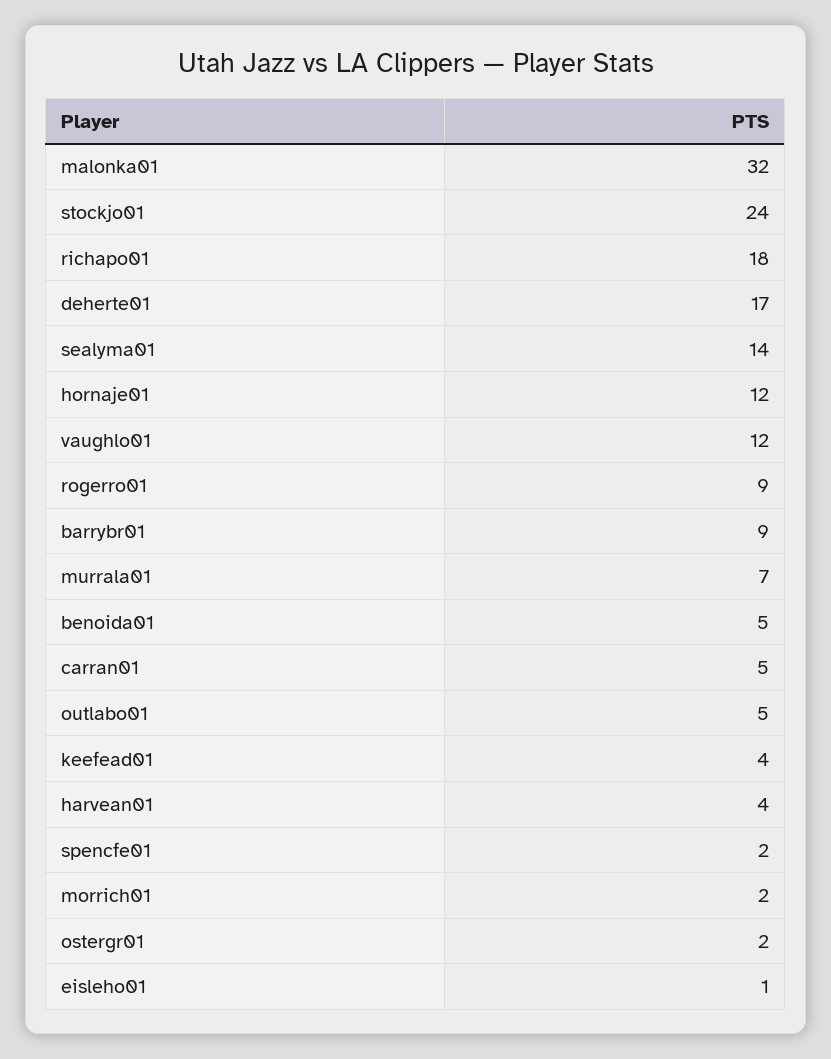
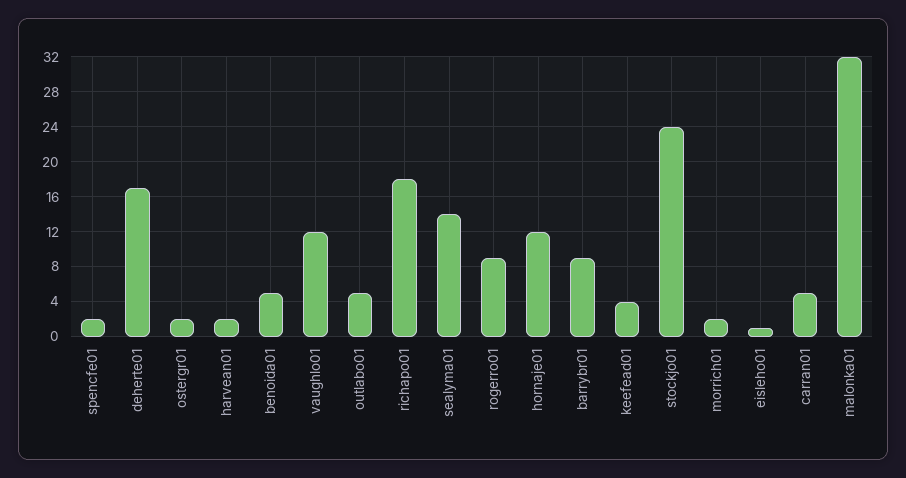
murrala01: 7 -> none
harvean01: 4 -> 2

